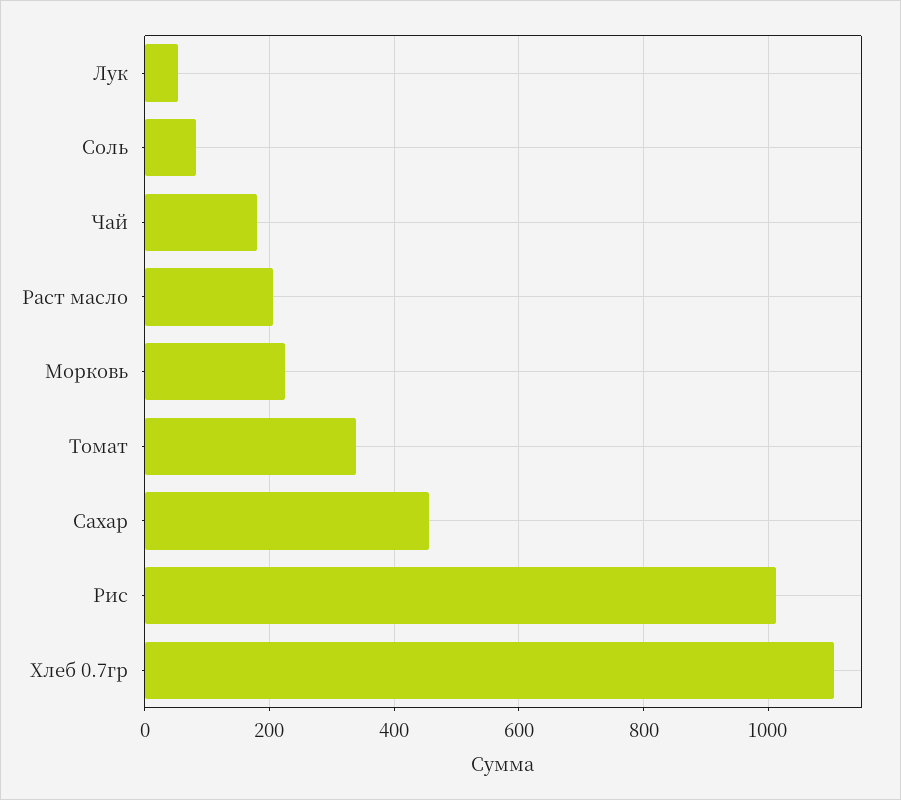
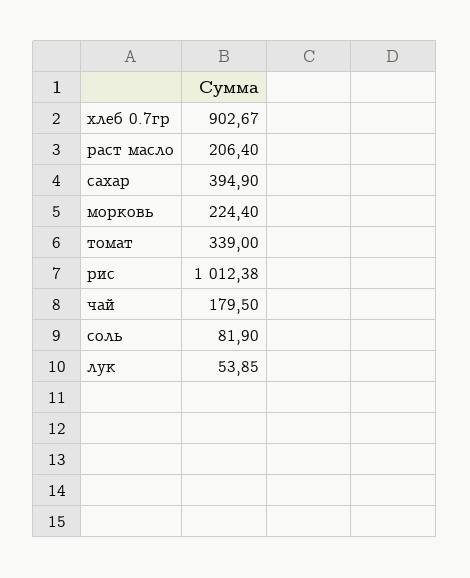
Сахар: 460 -> 394.9
Хлеб 0.7гр: 1100 -> 902.67

